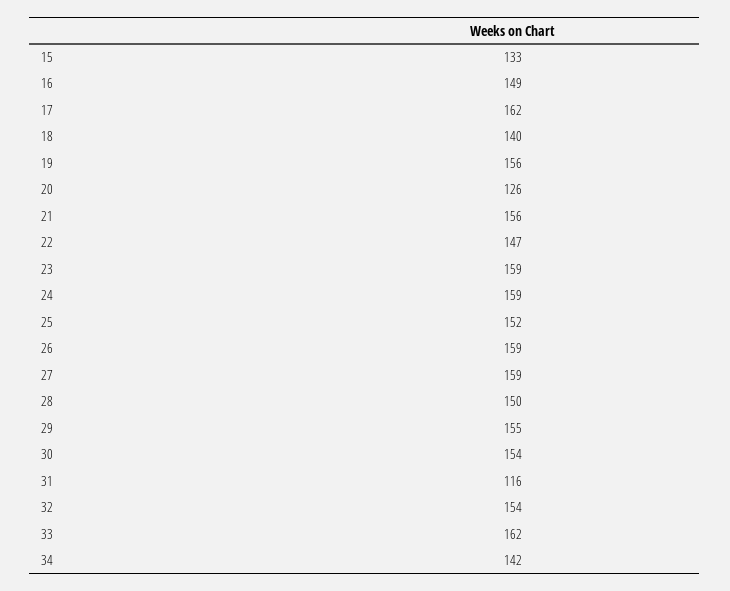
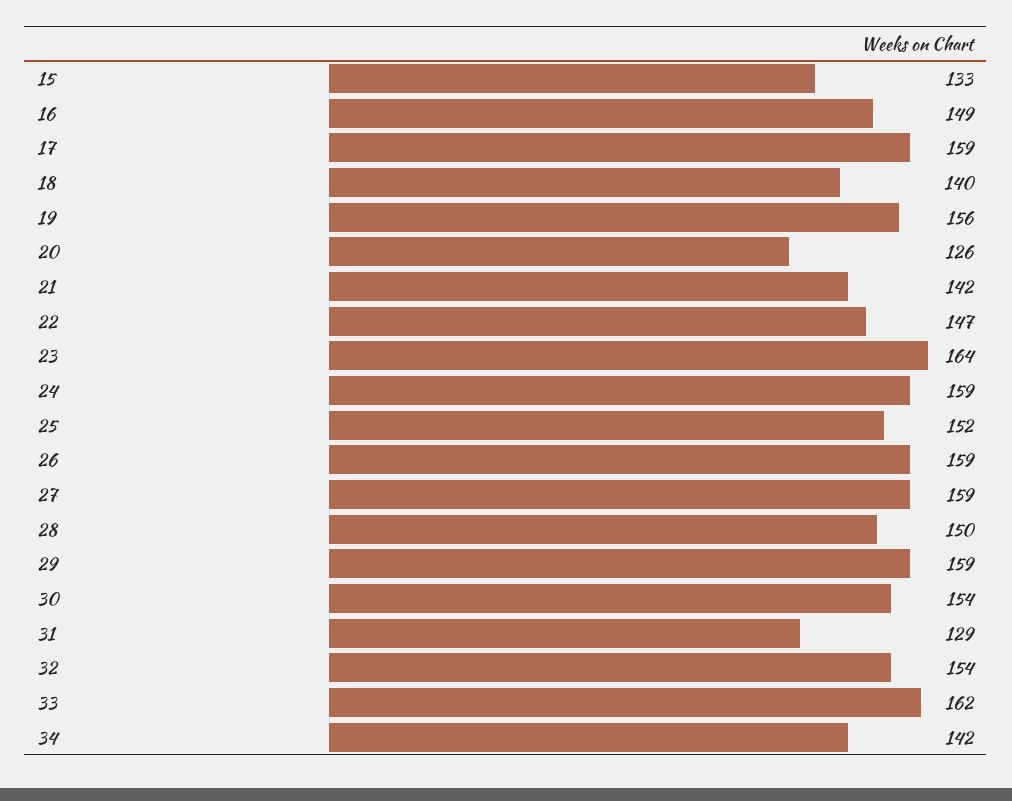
17: 162 -> 159
21: 156 -> 142
23: 159 -> 164
29: 155 -> 159
31: 116 -> 129

